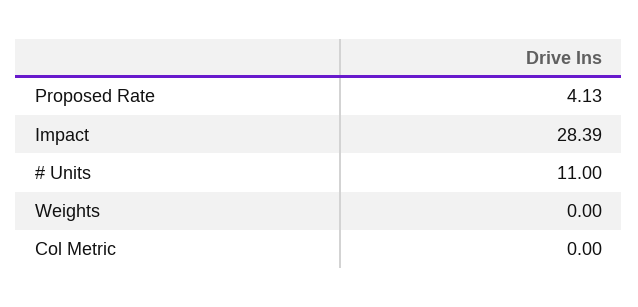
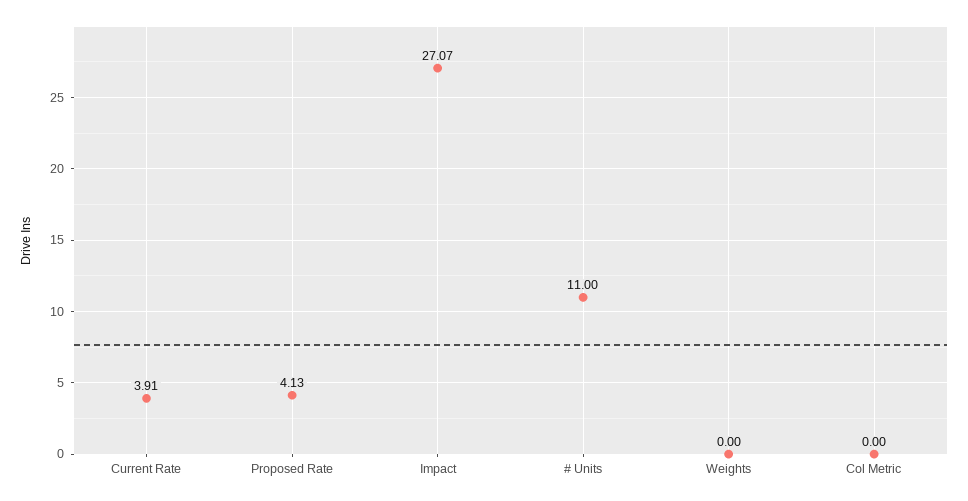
Impact: 28.39 -> 27.07
Current Rate: none -> 3.91

